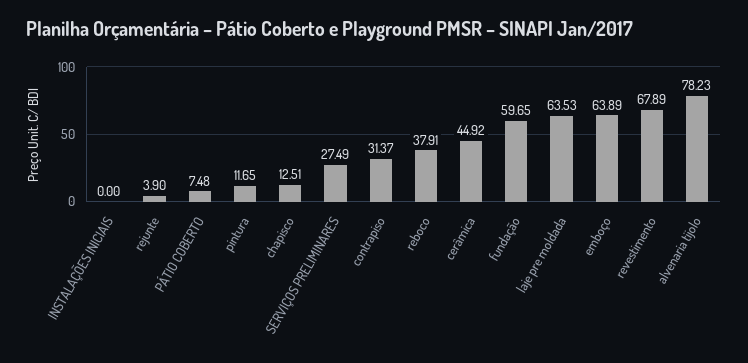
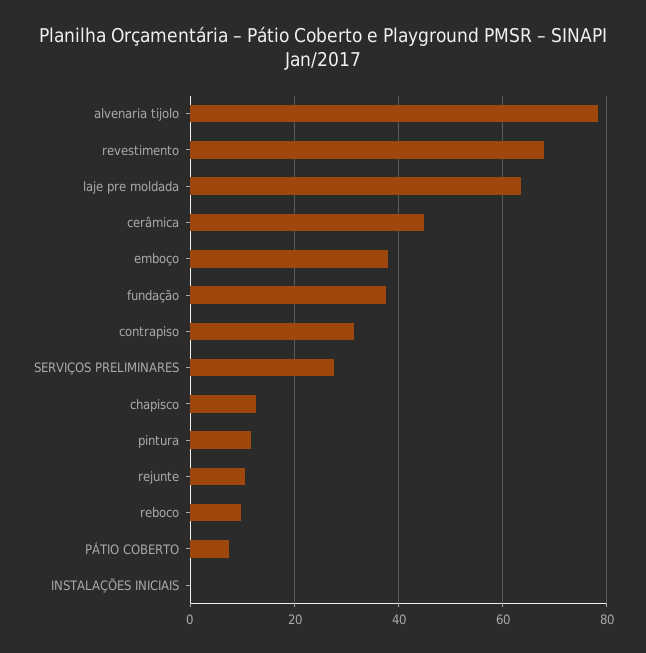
rejunte: 3.9 -> 10
reboco: 37.91 -> 10
fundação: 59.65 -> 38
emboço: 63.89 -> 38

